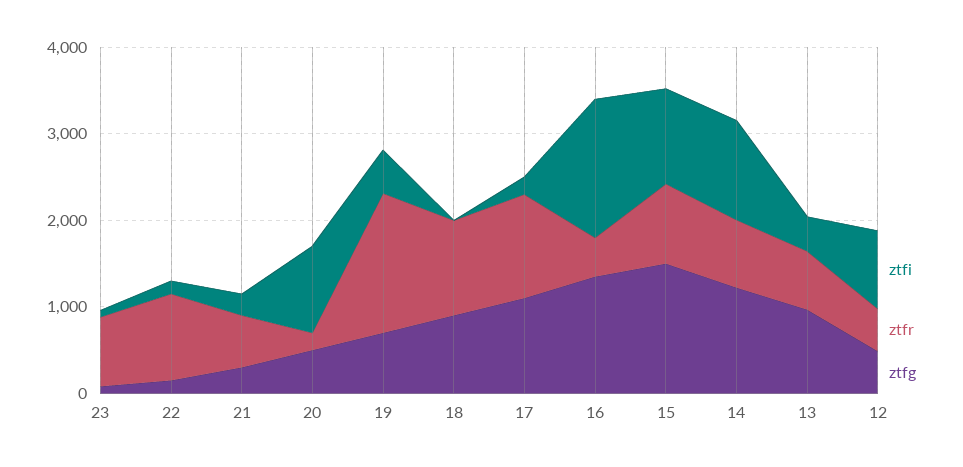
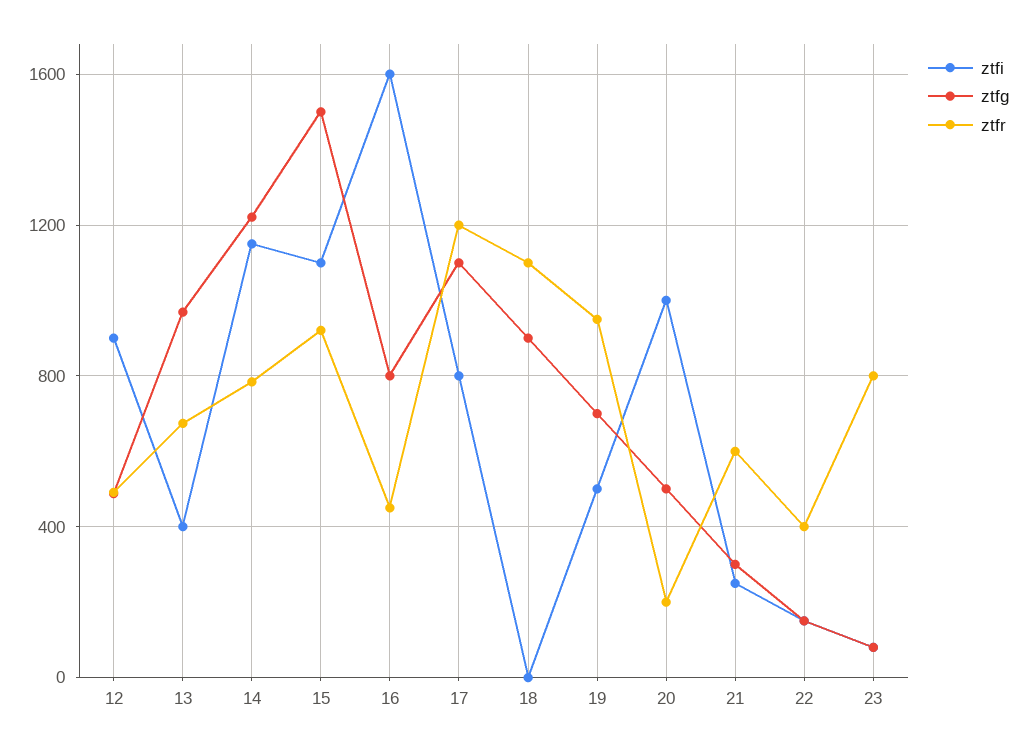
ztfr, 22: 1000 -> 400
ztfr, 19: 1600 -> 950
ztfi, 17: 200 -> 800
ztfg, 16: 1400 -> 800

